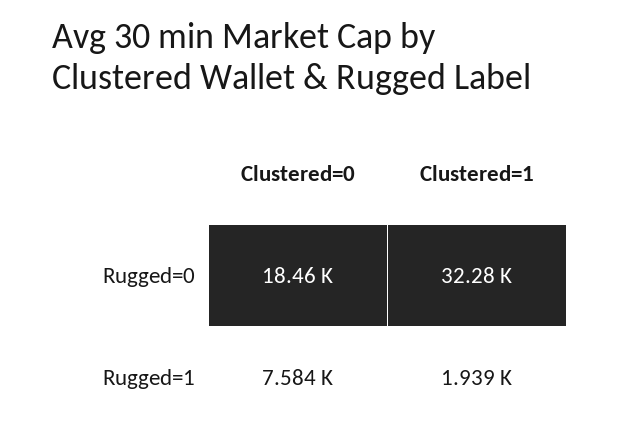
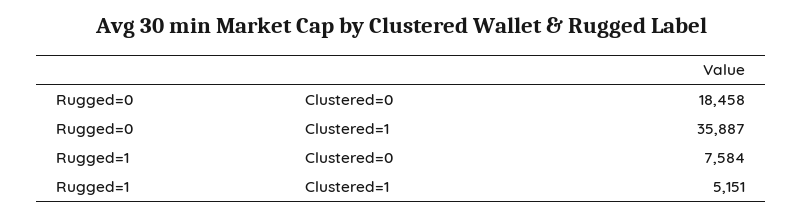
Clustered=1, Rugged=0: 32280 -> 35887
Clustered=1, Rugged=1: 1939 -> 5151

